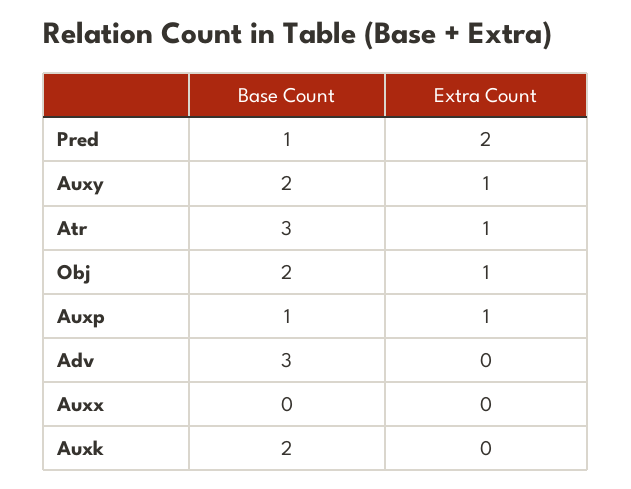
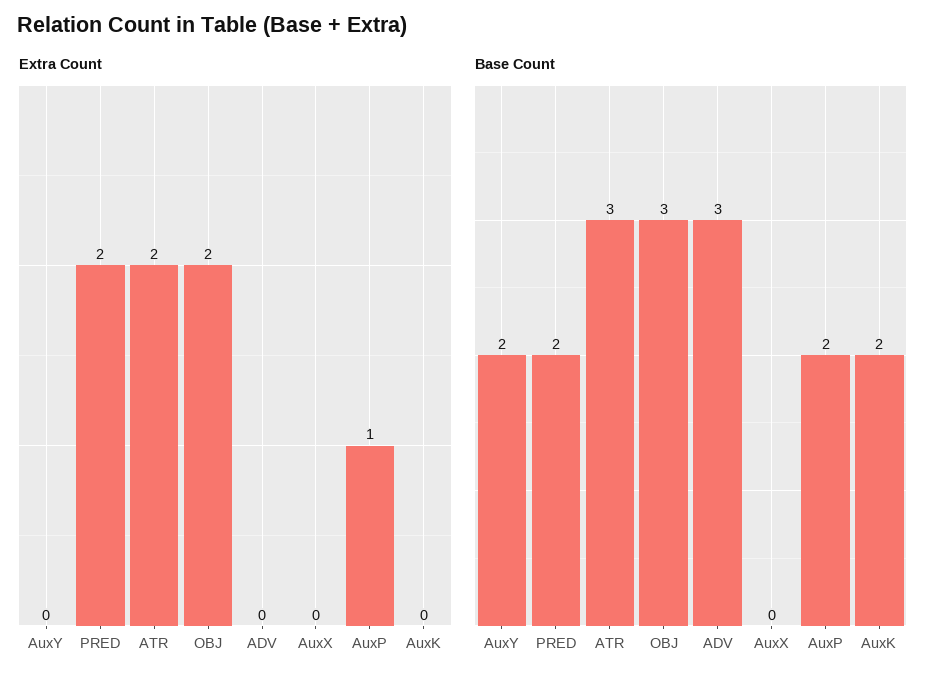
Base Count, Pred: 1 -> 2
Extra Count, Auxy: 1 -> 0
Extra Count, Atr: 1 -> 2
Base Count, Obj: 2 -> 3
Extra Count, Obj: 1 -> 2
Base Count, Auxp: 1 -> 2

